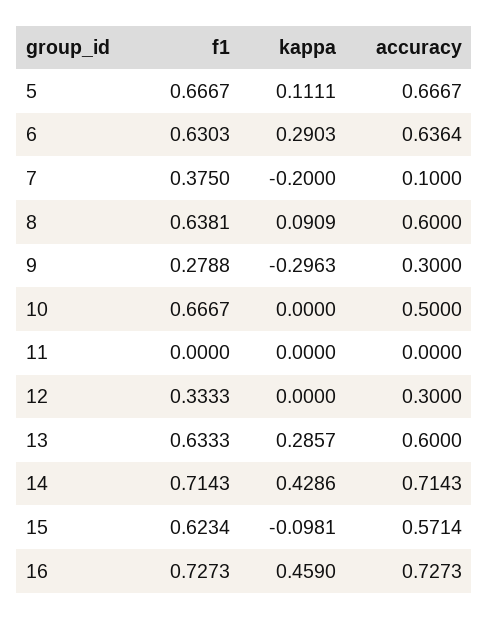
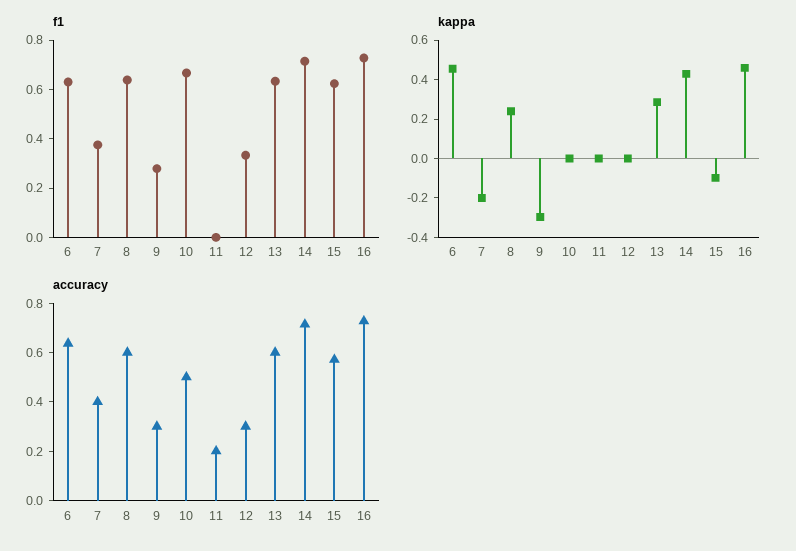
f1, 5: 0.6667 -> none
kappa, 5: 0.1111 -> none
accuracy, 5: 0.6667 -> none
kappa, 6: 0.2903 -> 0.45
accuracy, 7: 0.1 -> 0.4
kappa, 8: 0.0909 -> 0.25
accuracy, 11: 0 -> 0.2

